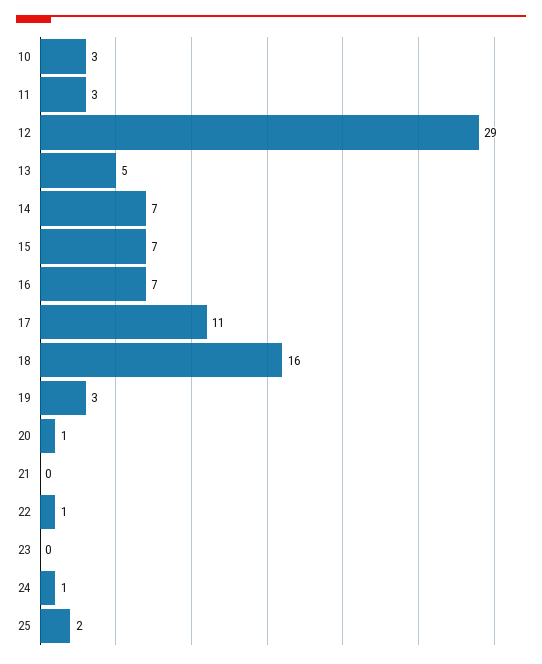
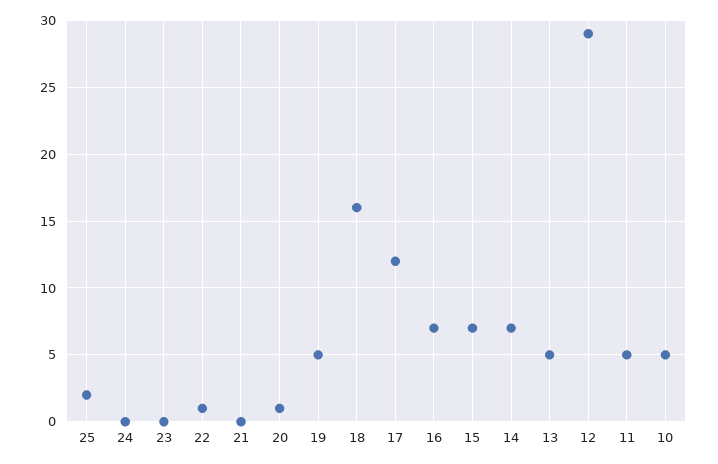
10: 3 -> 5
11: 3 -> 5
17: 11 -> 12
19: 3 -> 5
24: 1 -> 0

